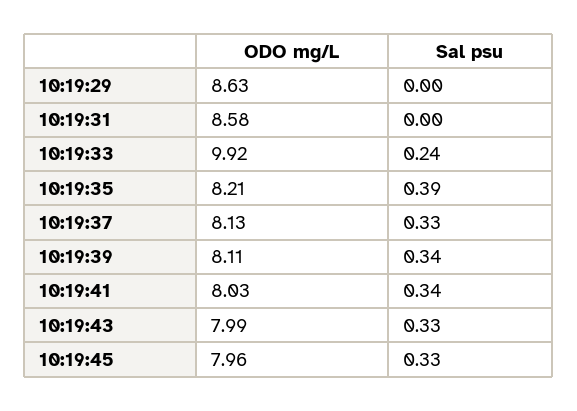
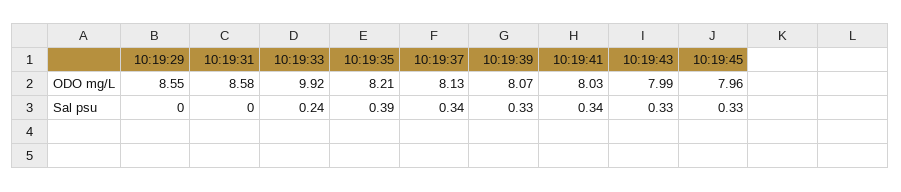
ODO mg/L, 10:19:29: 8.63 -> 8.55
Sal psu, 10:19:37: 0.33 -> 0.34
ODO mg/L, 10:19:39: 8.11 -> 8.07
Sal psu, 10:19:39: 0.34 -> 0.33

